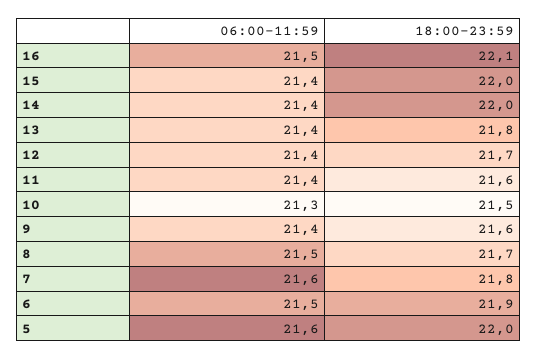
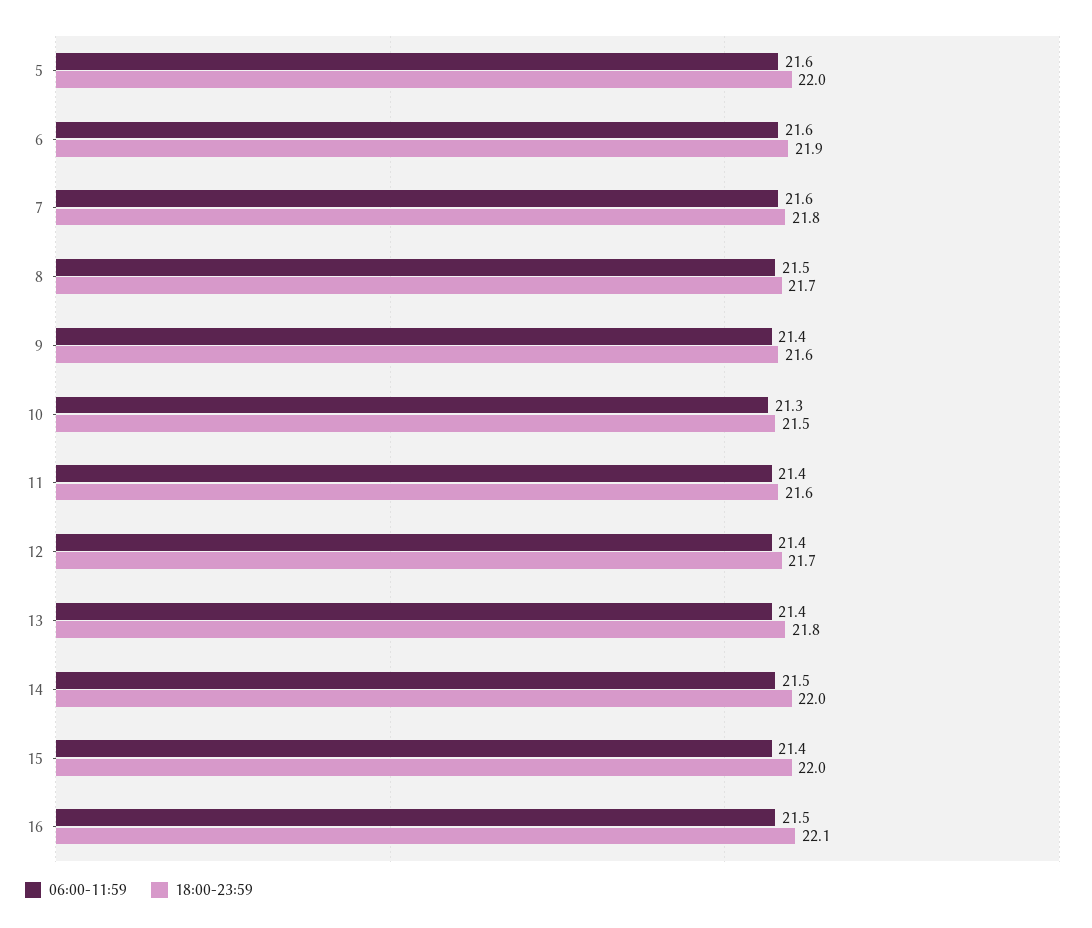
06:00-11:59, 14: 21.4 -> 21.5
06:00-11:59, 6: 21.5 -> 21.6

